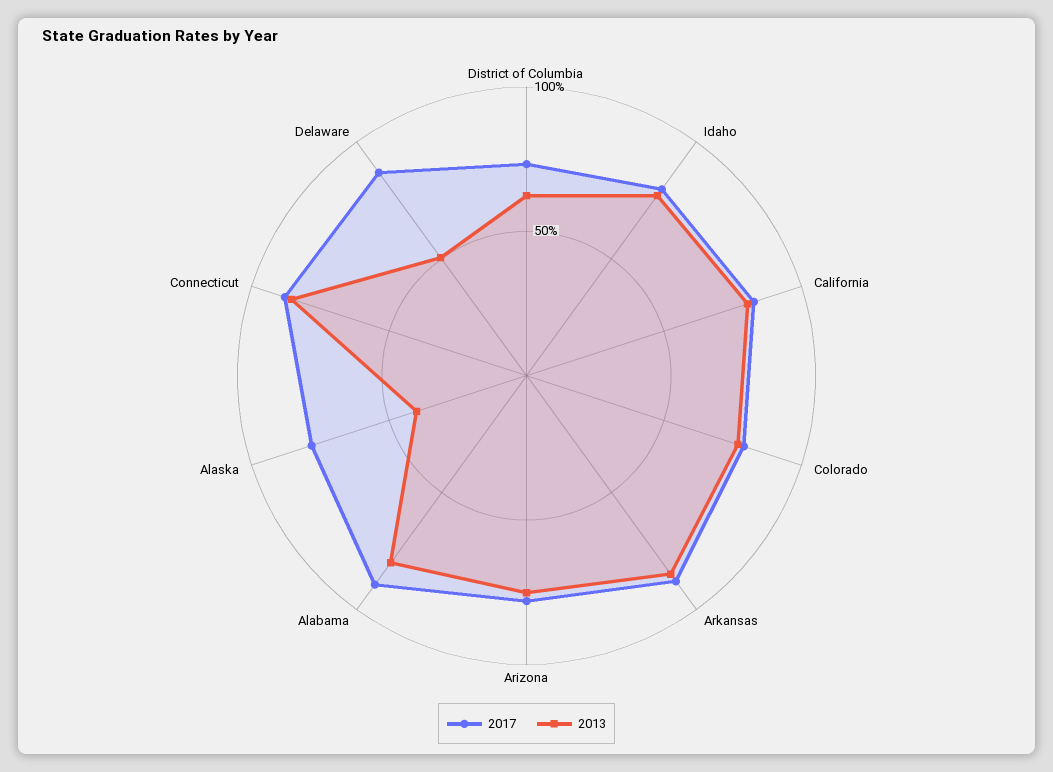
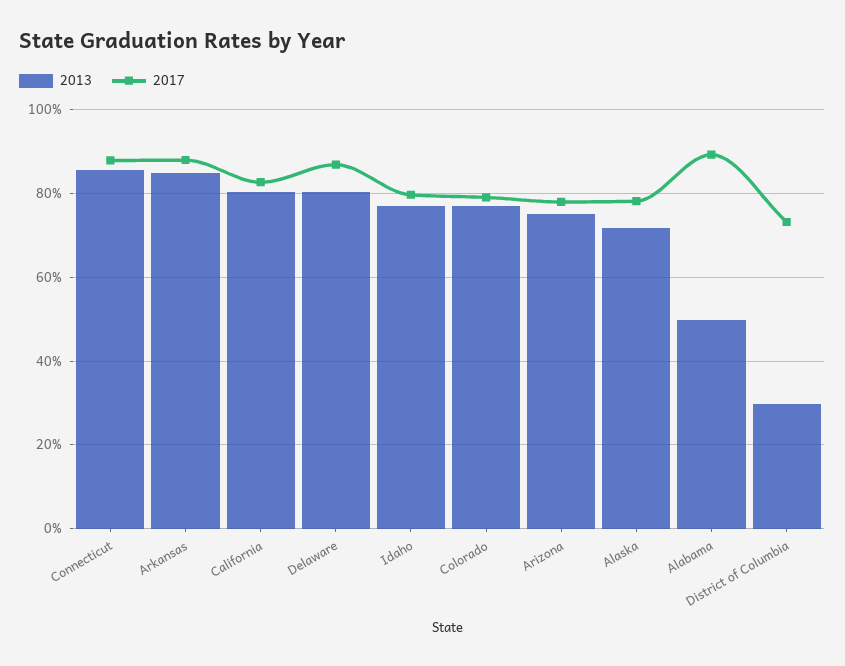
2013, District of Columbia: 60 -> 30
2013, Alabama: 80 -> 50
2013, Alaska: 40 -> 72
2013, Delaware: 50 -> 80

